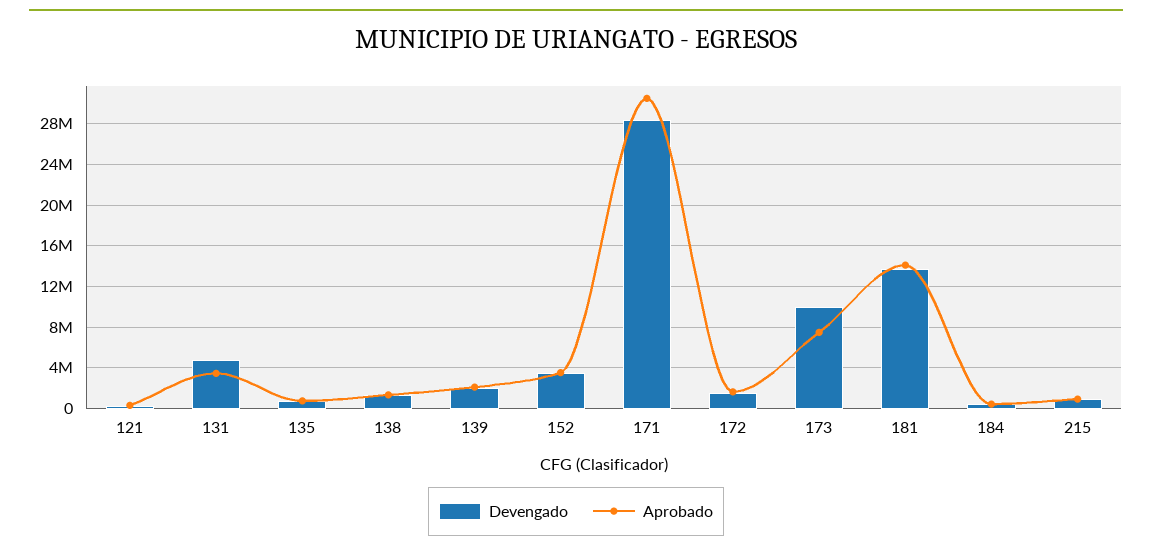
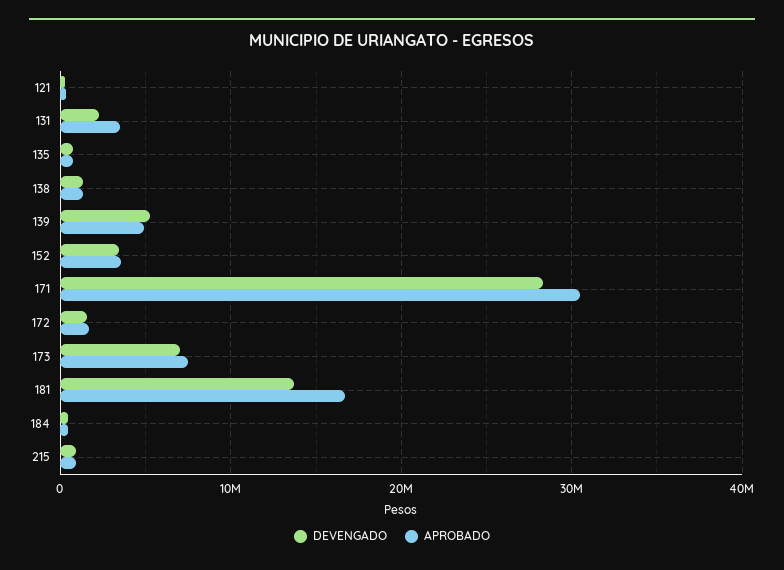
Devengado, 131: 5000000 -> 2000000
Devengado, 139: 2000000 -> 5000000
Aprobado, 139: 2000000 -> 5000000
Devengado, 173: 10000000 -> 7000000
Aprobado, 181: 14000000 -> 17000000

